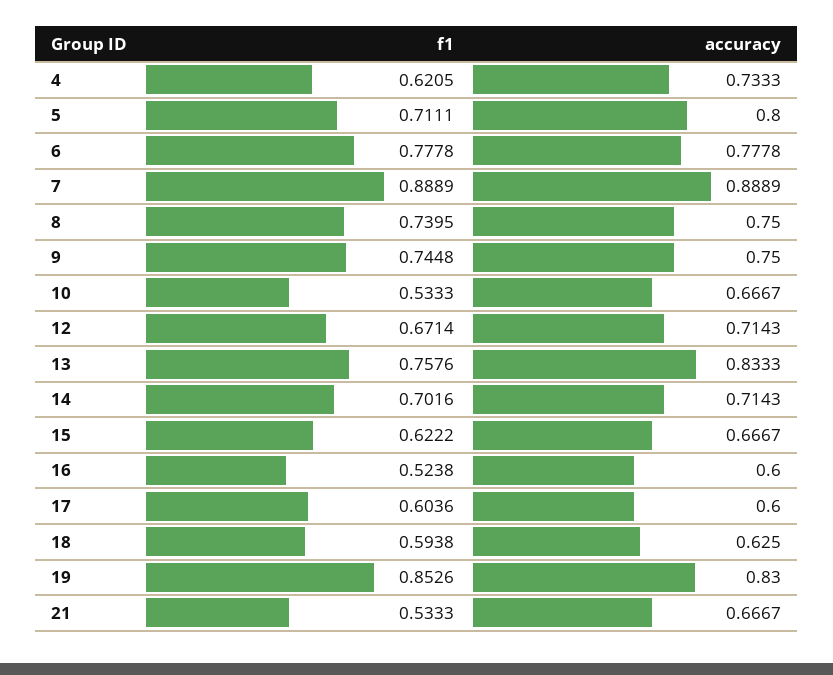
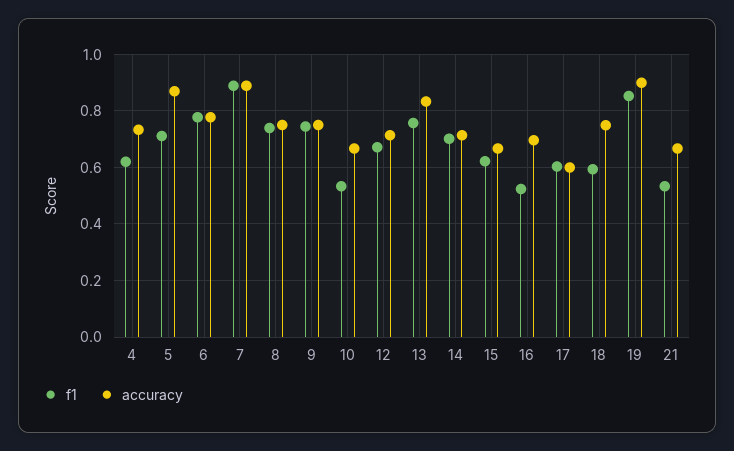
accuracy, 5: 0.8 -> 0.875
accuracy, 16: 0.6 -> 0.7
accuracy, 18: 0.625 -> 0.75
accuracy, 19: 0.83 -> 0.9

